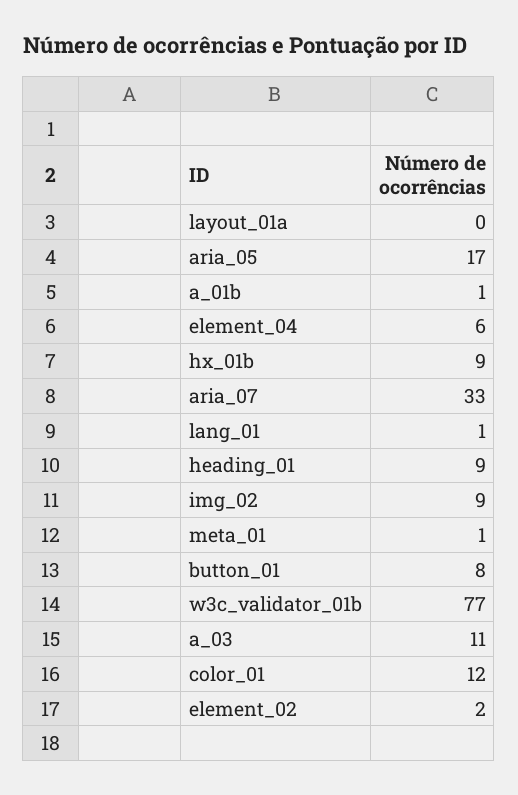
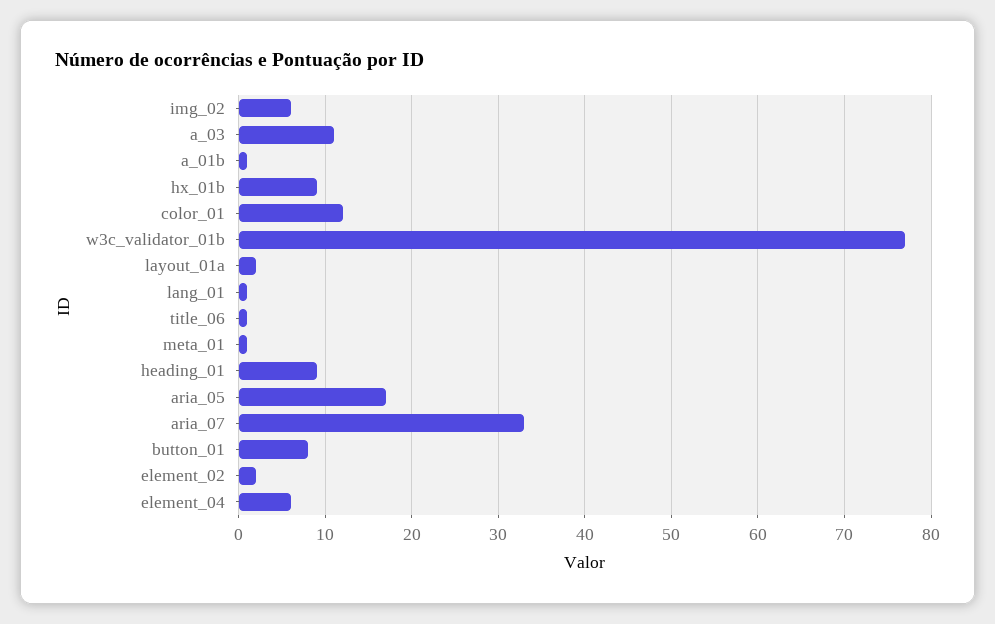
layout_01a: 0 -> 2
img_02: 9 -> 6
title_06: none -> 1

